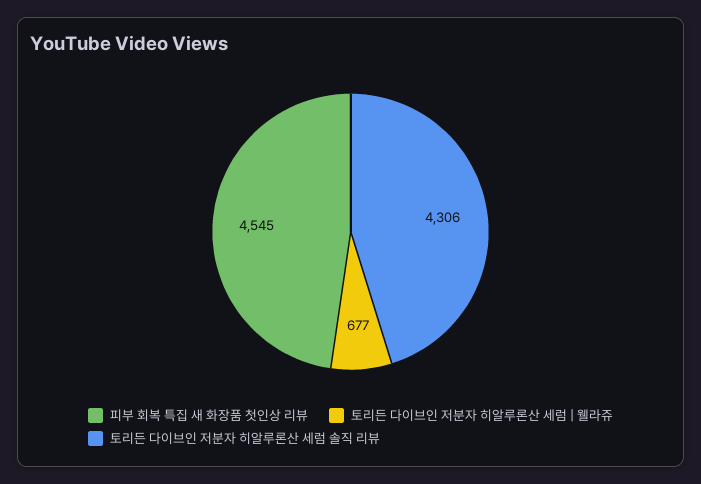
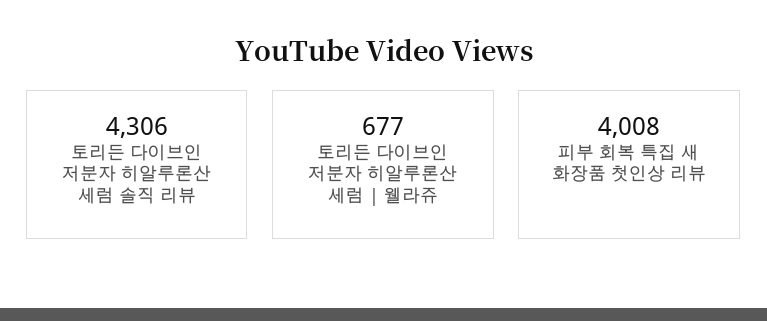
피부 회복 특집 새 화장품 첫인상 리뷰: 4545 -> 4008

